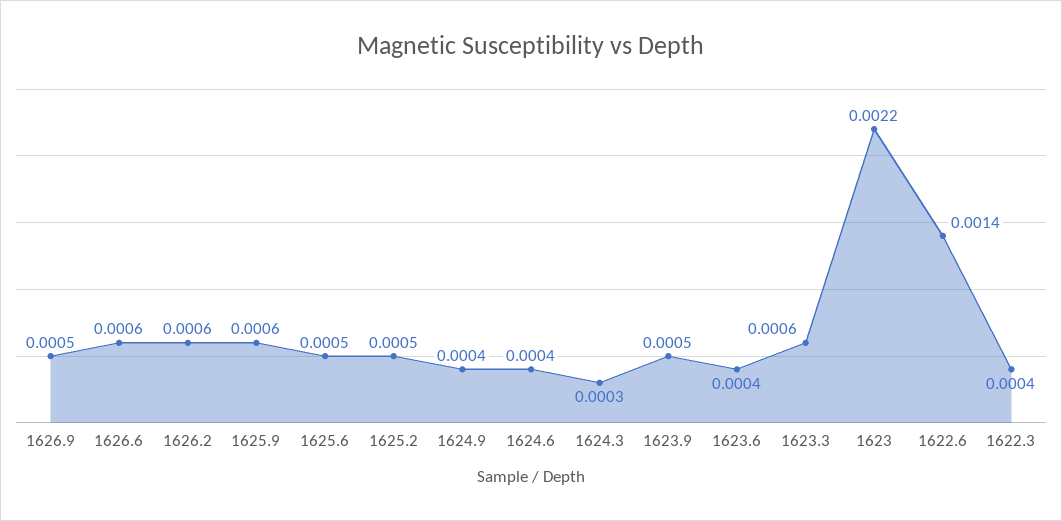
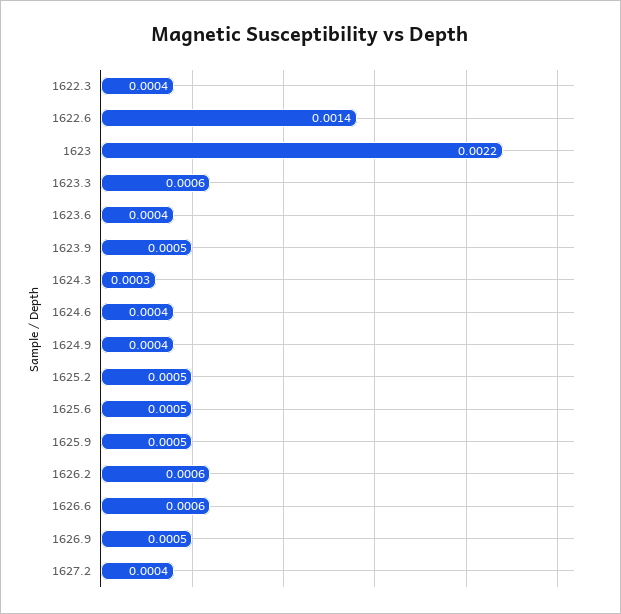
1625.9: 0.0006 -> 0.0005
1627.2: none -> 0.0004

